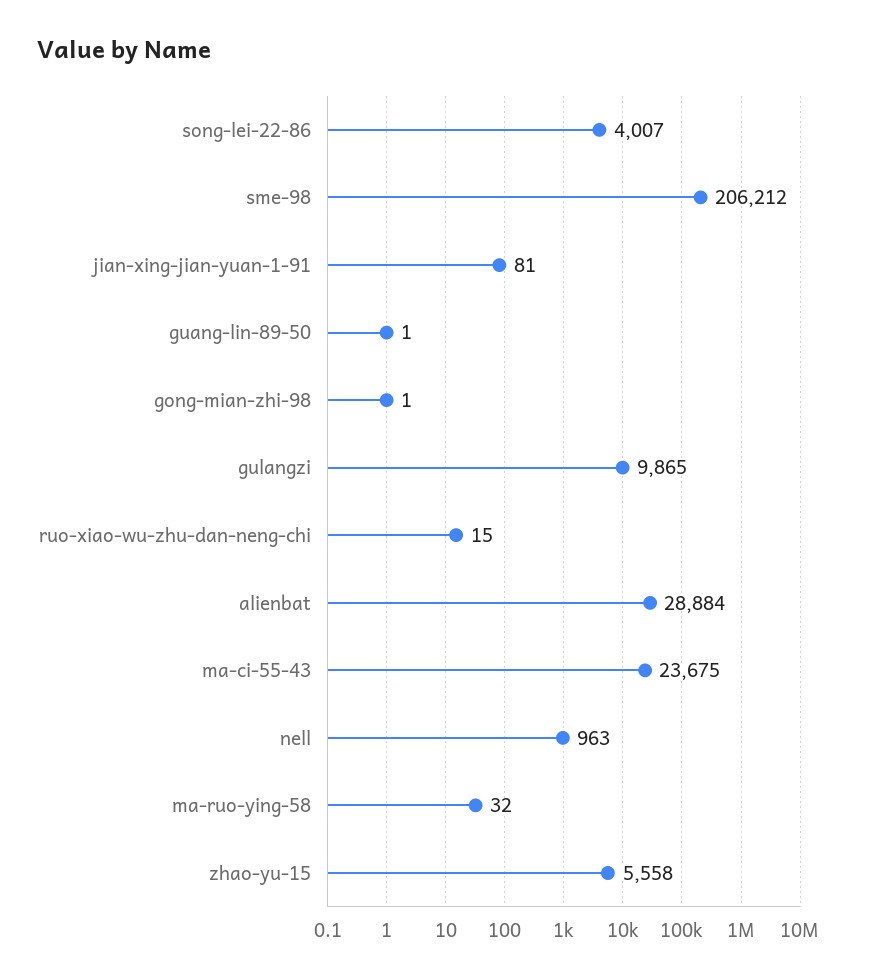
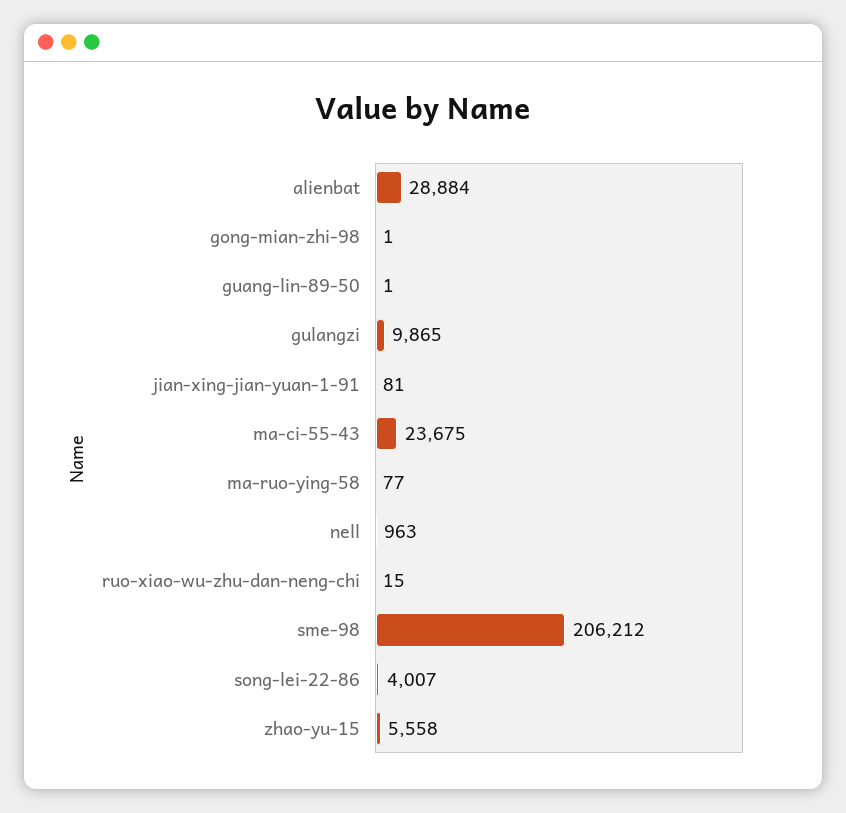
ma-ruo-ying-58: 32 -> 77

